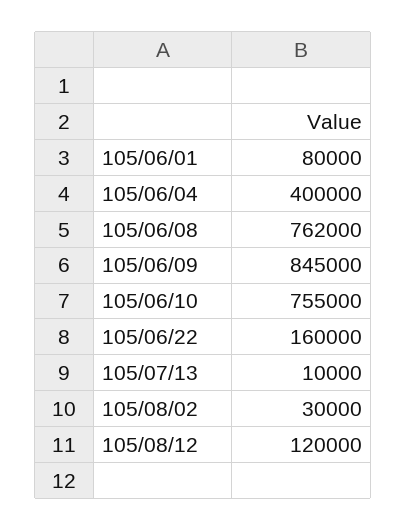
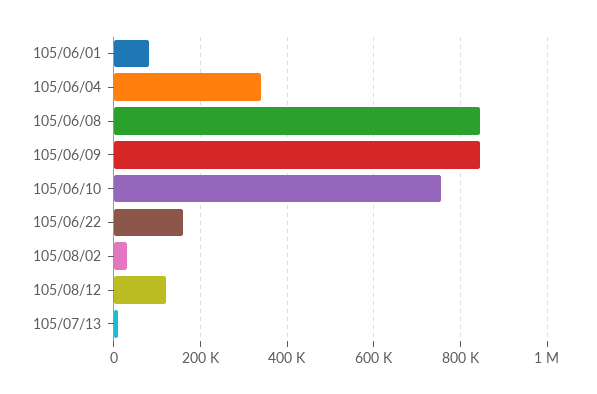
105/06/04: 400000 -> 340000
105/06/08: 762000 -> 840000

